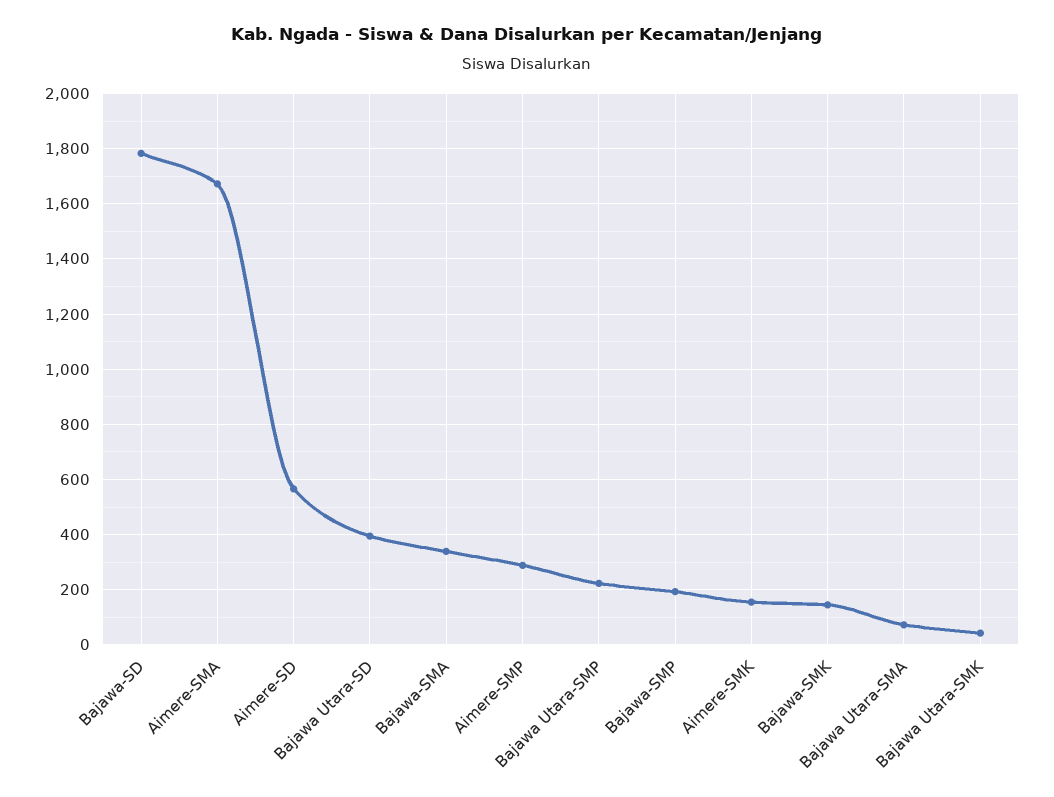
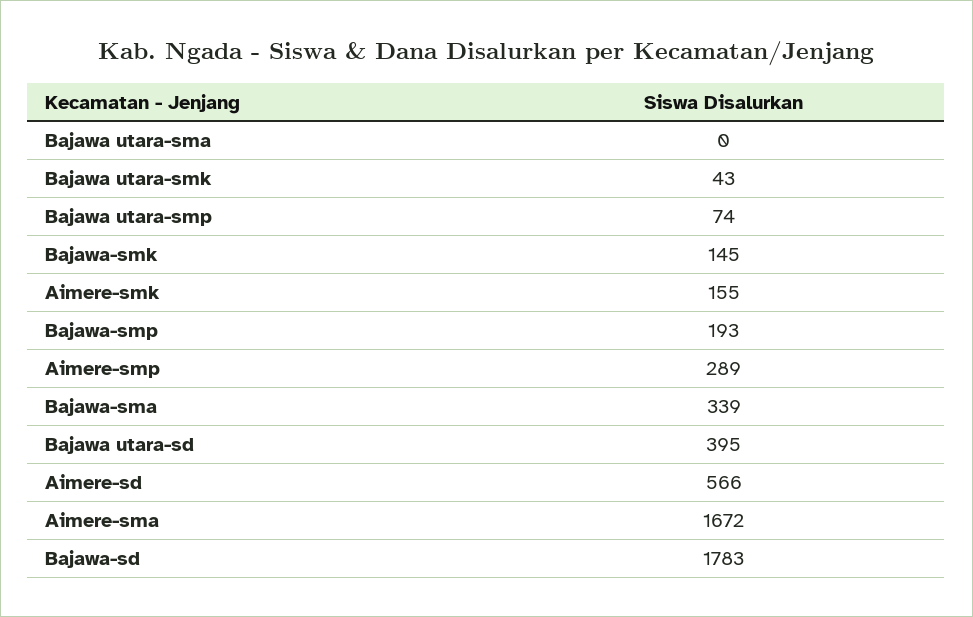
Bajawa Utara-SMP: 225 -> 74
Bajawa Utara-SMA: 75 -> 0

